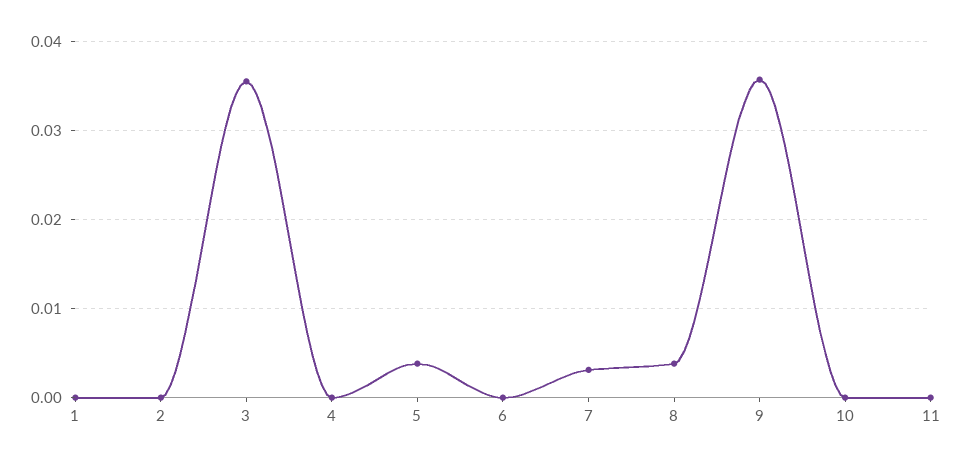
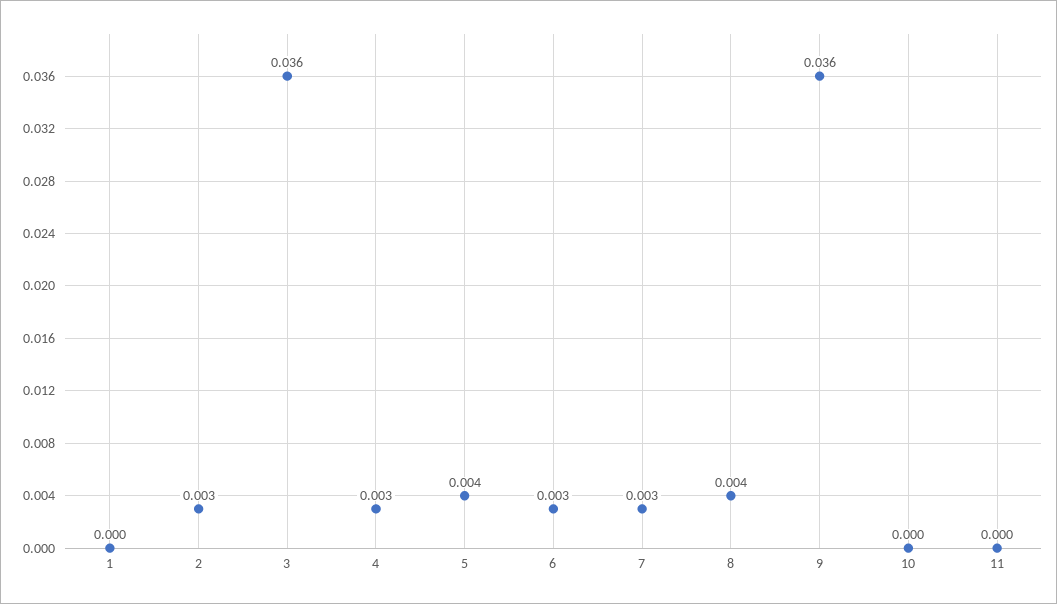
2: 0 -> 0.003
4: 0 -> 0.003
6: 0 -> 0.003

